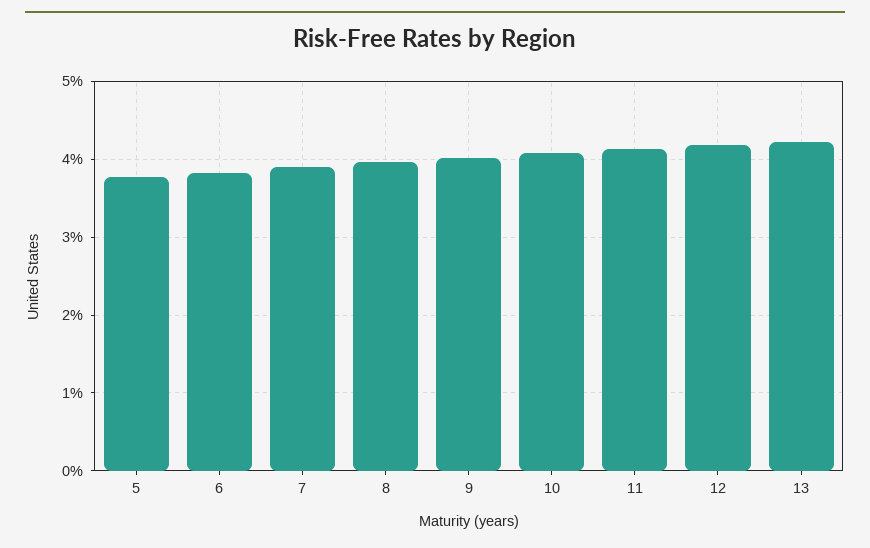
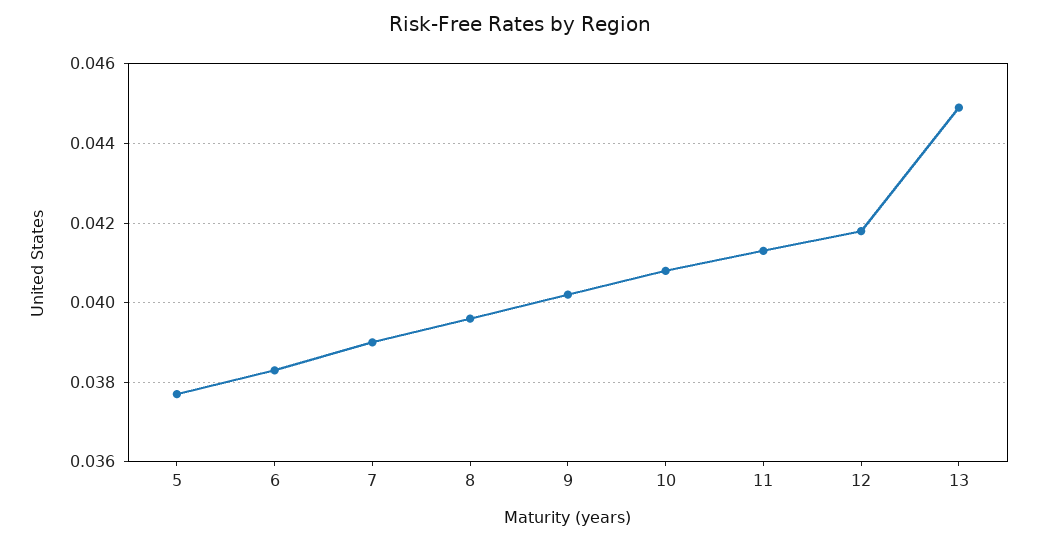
13: 0.042 -> 0.045

